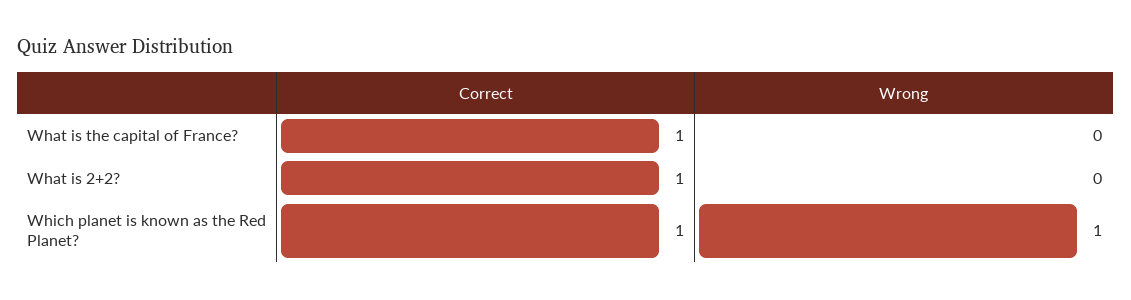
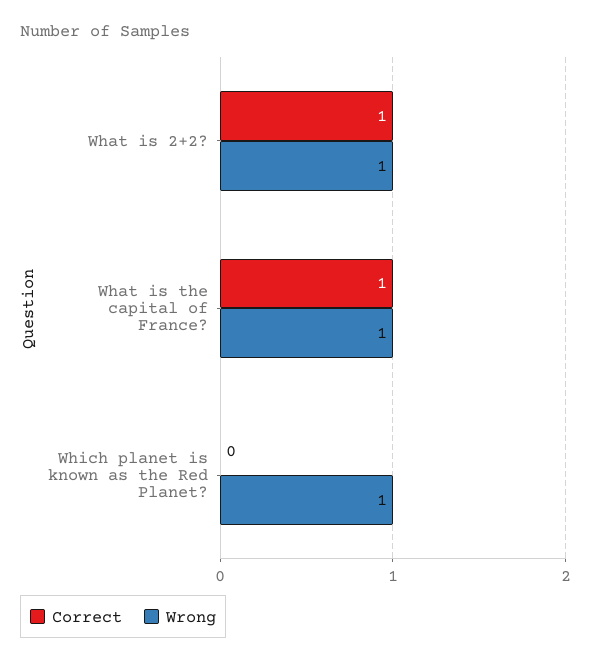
Wrong, What is the capital of France?: 0 -> 1
Wrong, What is 2+2?: 0 -> 1
Correct, Which planet is known as the Red Planet?: 1 -> 0

